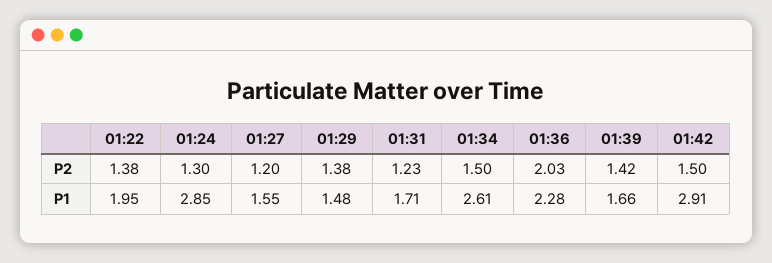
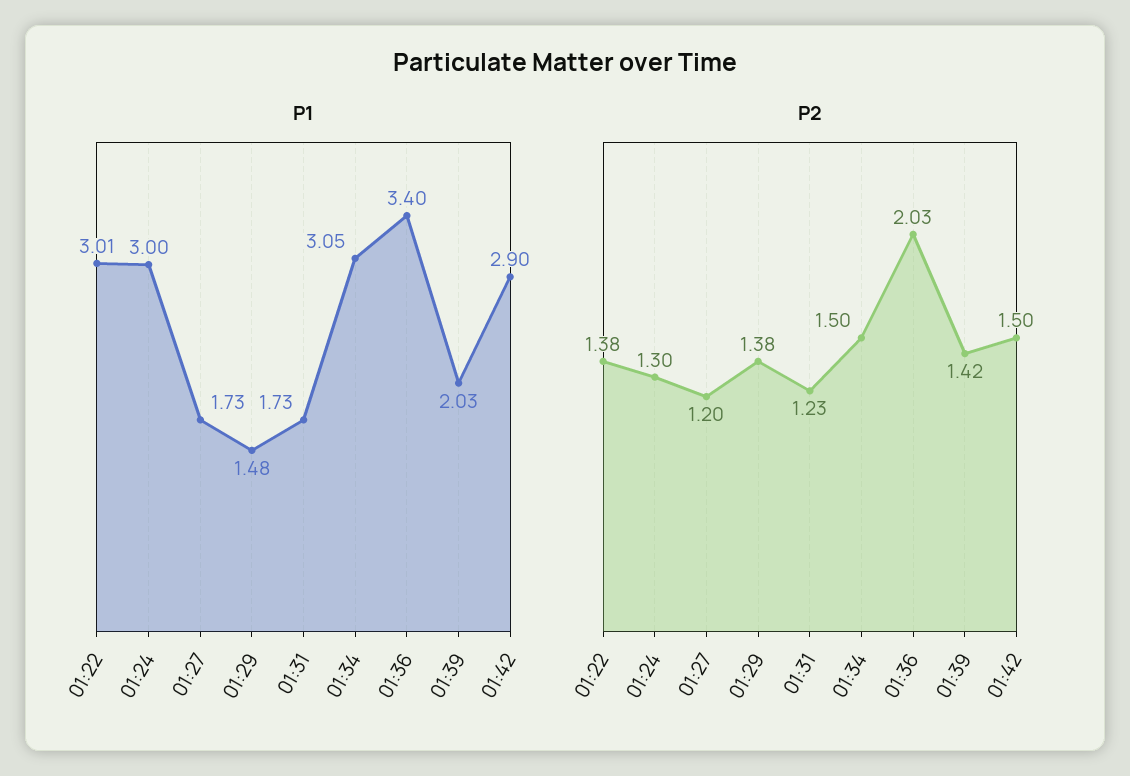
P1, 01:22: 1.95 -> 3.01
P1, 01:24: 2.85 -> 3
P1, 01:27: 1.55 -> 1.73
P1, 01:31: 1.71 -> 1.73
P1, 01:34: 2.61 -> 3.05
P1, 01:36: 2.28 -> 3.4
P1, 01:39: 1.66 -> 2.03
P1, 01:42: 2.91 -> 2.9

